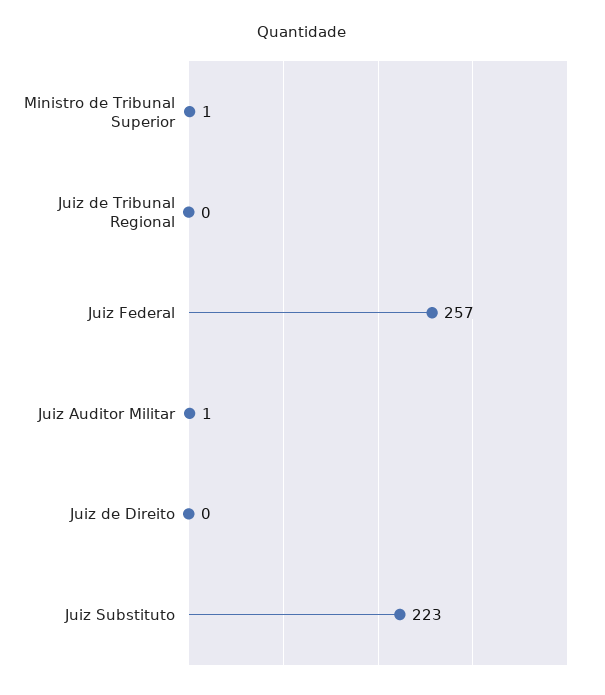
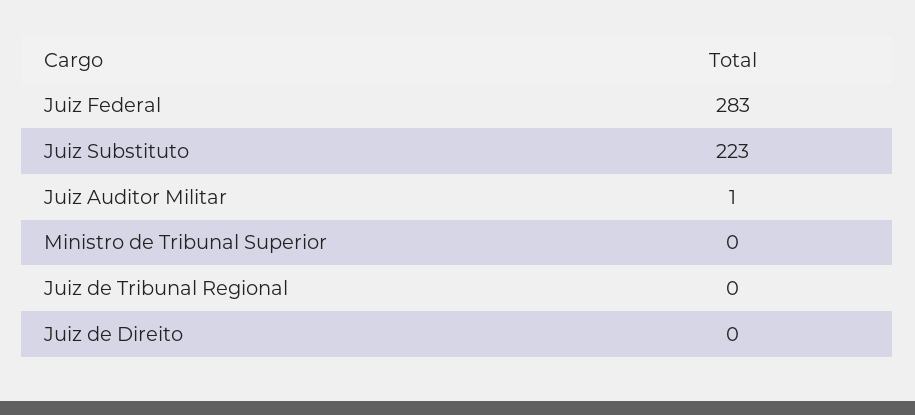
Ministro de Tribunal Superior: 1 -> 0
Juiz Federal: 257 -> 283

